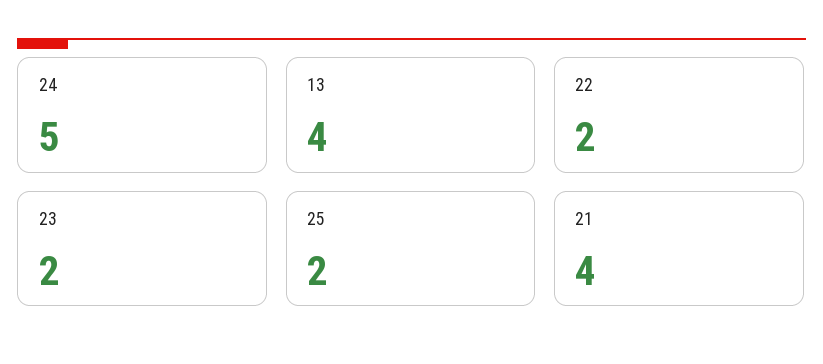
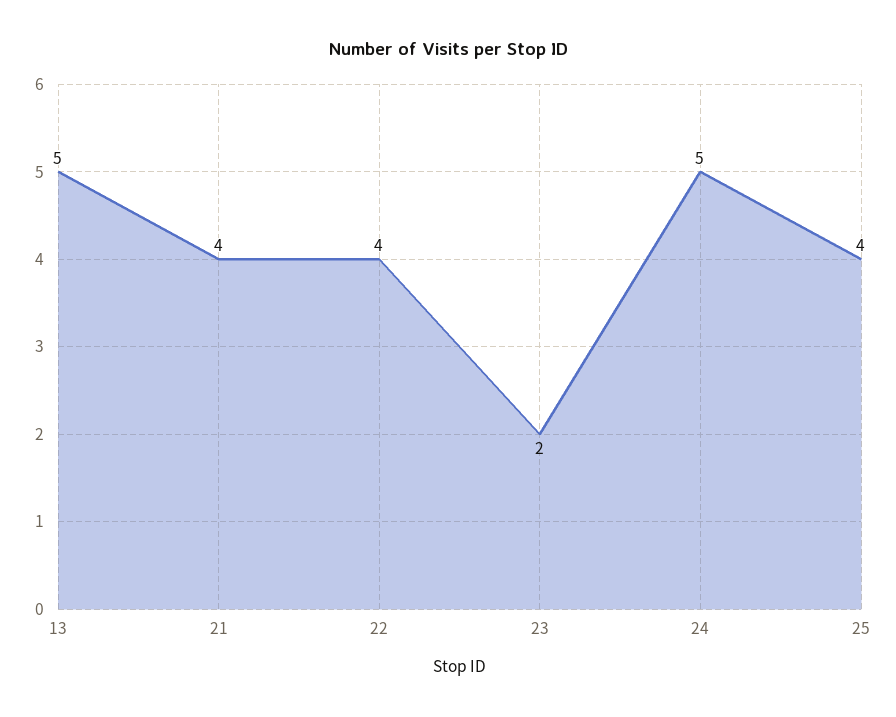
13: 4 -> 5
22: 2 -> 4
25: 2 -> 4

